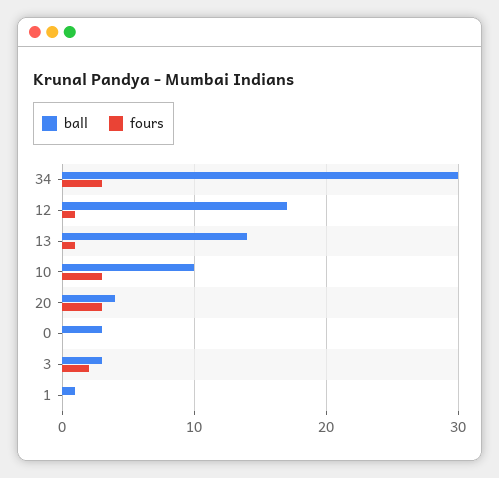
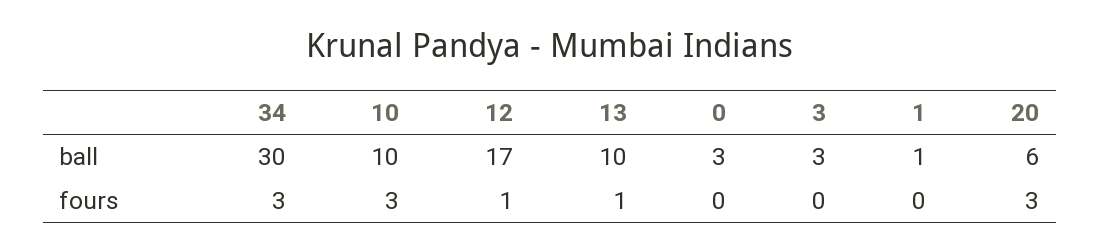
ball, 13: 14 -> 10
ball, 20: 4 -> 6
fours, 3: 2 -> 0

